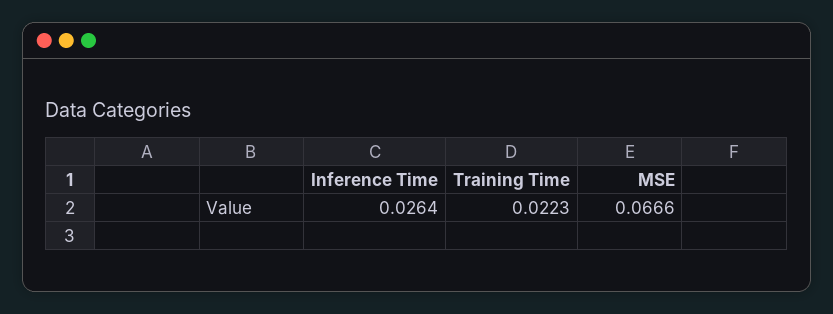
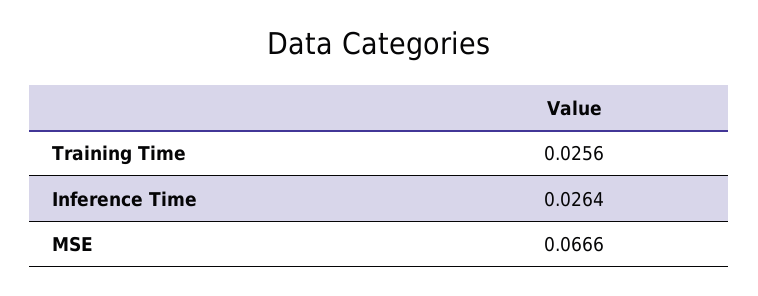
Training Time: 0.0223 -> 0.0256

